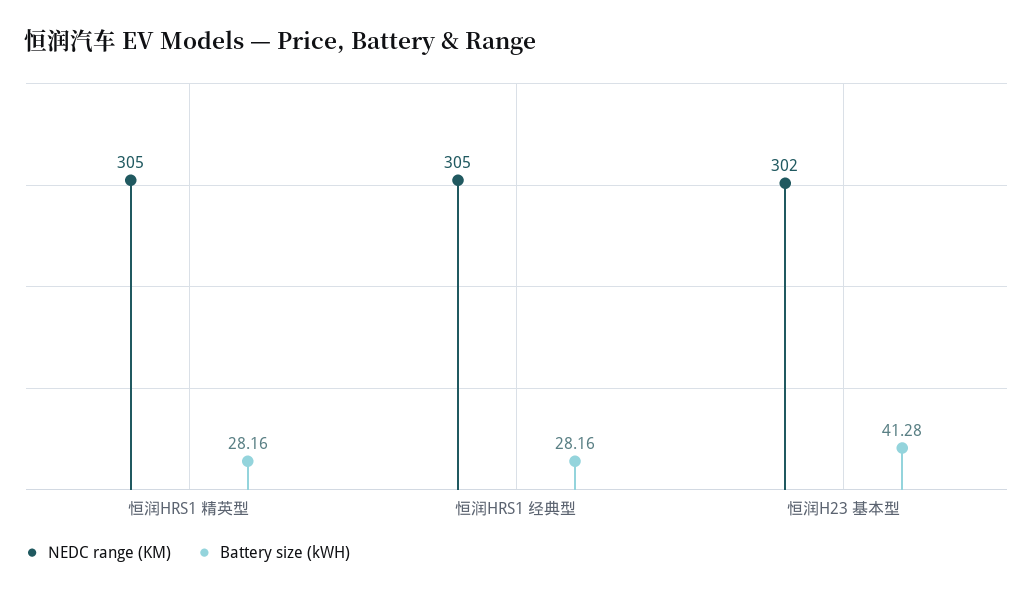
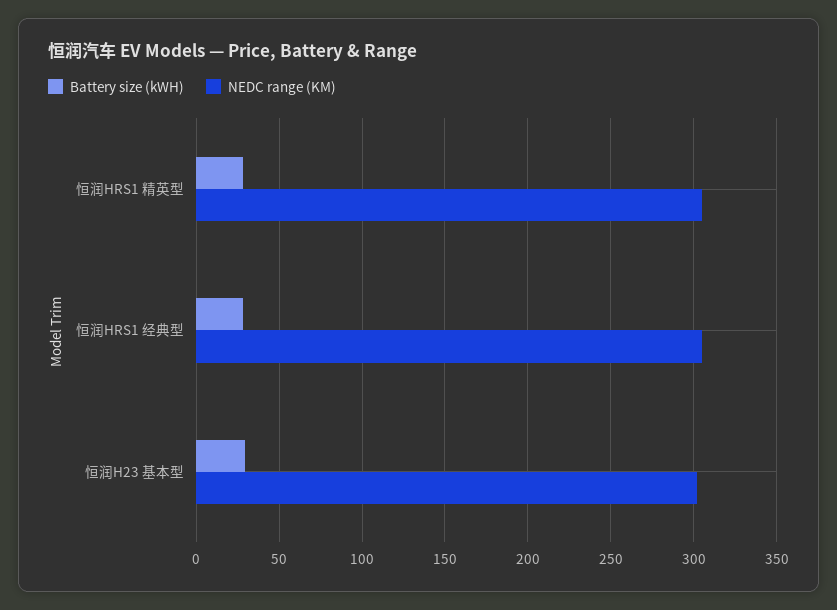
Battery size (kWH), 恒润H23 基本型: 41.28 -> 30

